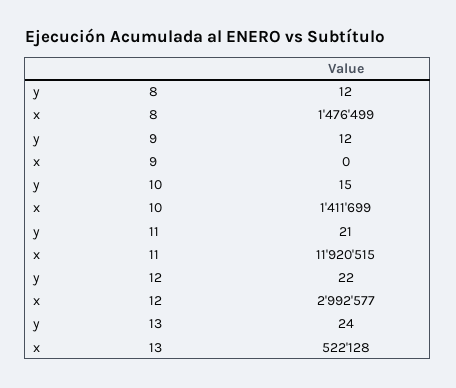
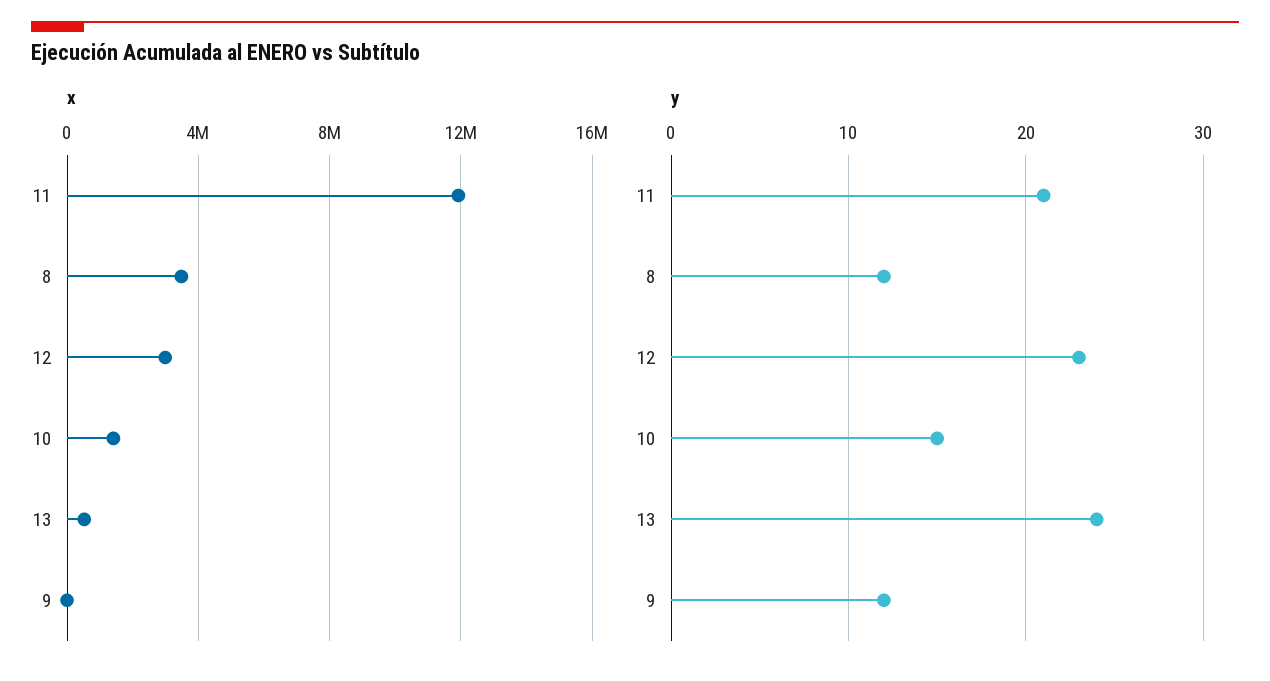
x, 8: 1476499 -> 3500000
y, 12: 22 -> 23

